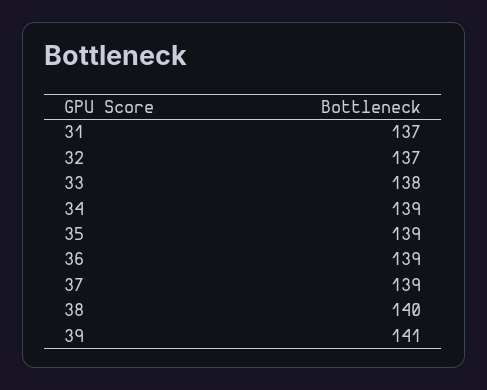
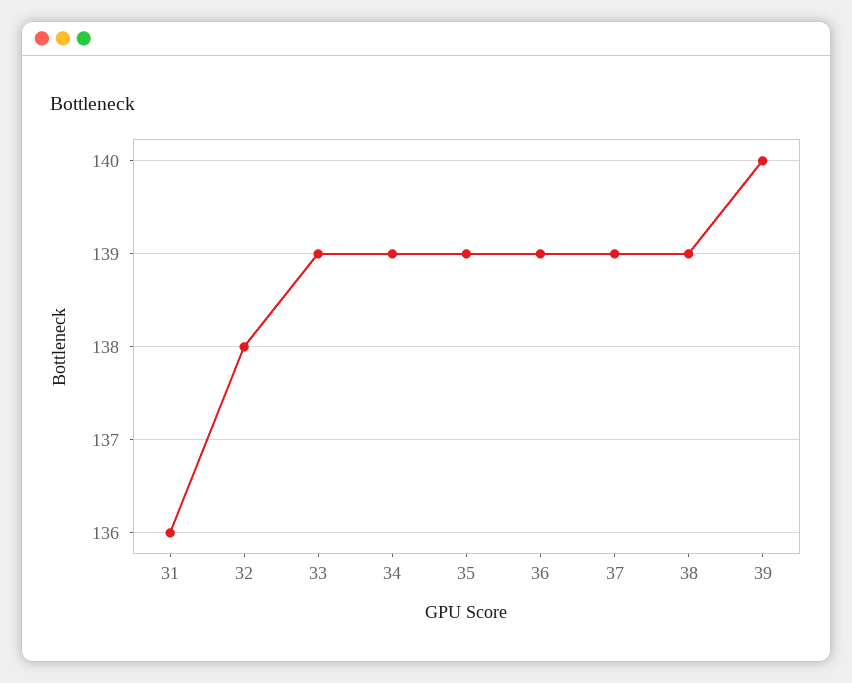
31: 137 -> 136
32: 137 -> 138
33: 138 -> 139
38: 140 -> 139
39: 141 -> 140

